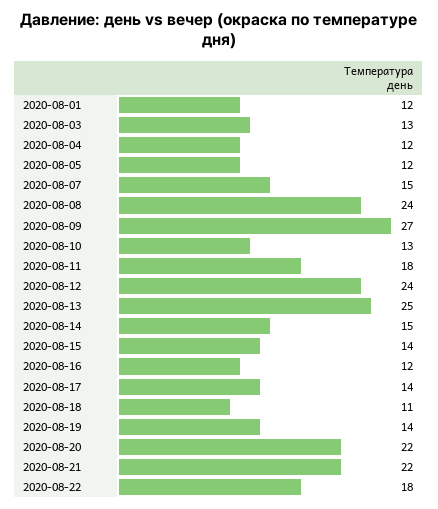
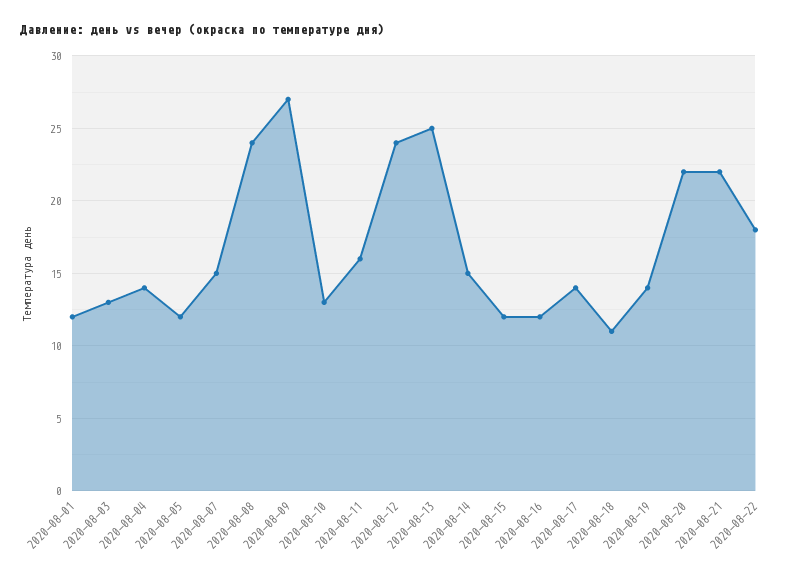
2020-08-04: 12 -> 14
2020-08-11: 18 -> 16
2020-08-15: 14 -> 12

